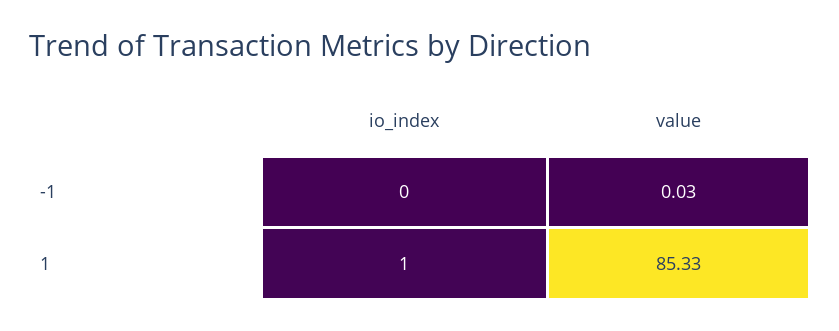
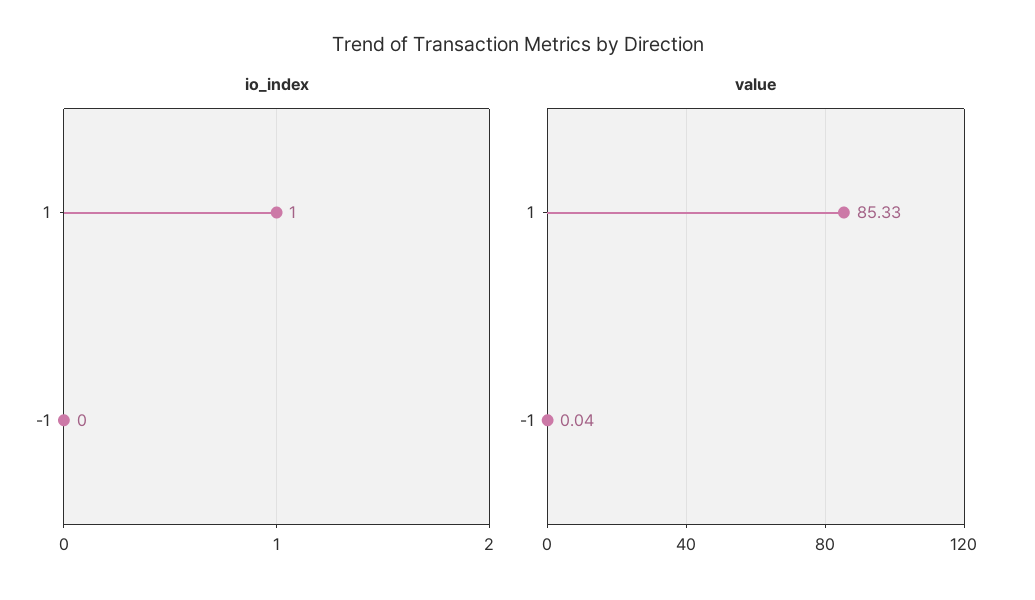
value, -1: 0.03 -> 0.04

